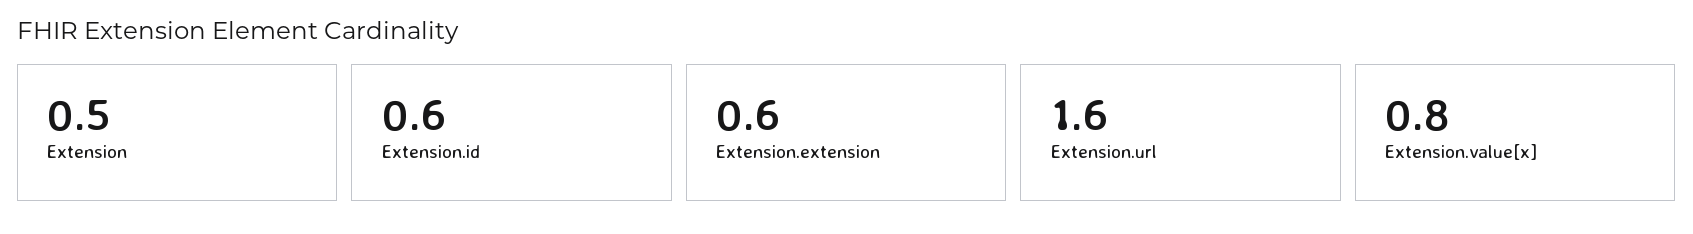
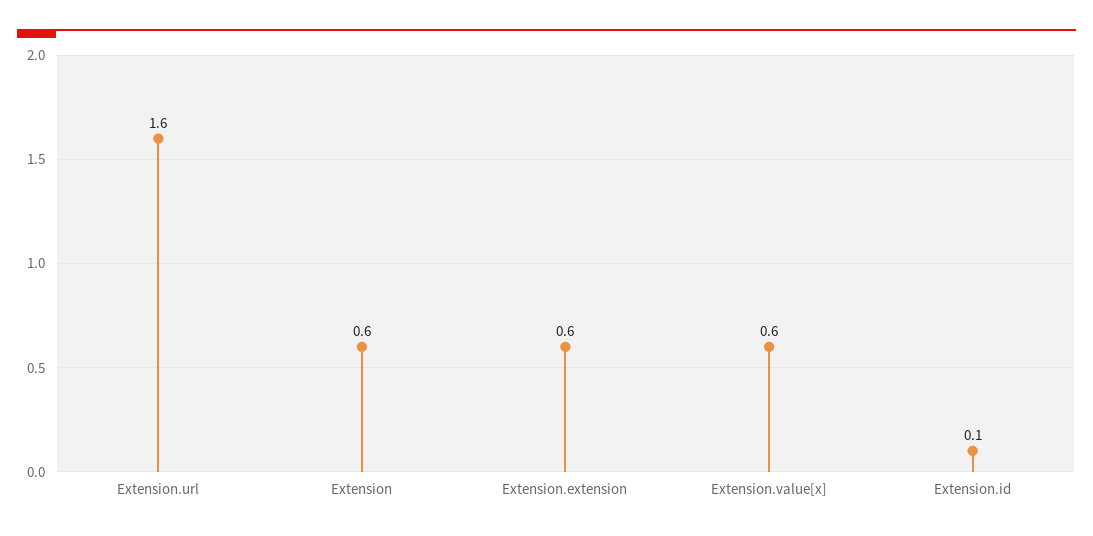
Extension: 0.5 -> 0.6
Extension.id: 0.6 -> 0.1
Extension.value[x]: 0.8 -> 0.6

